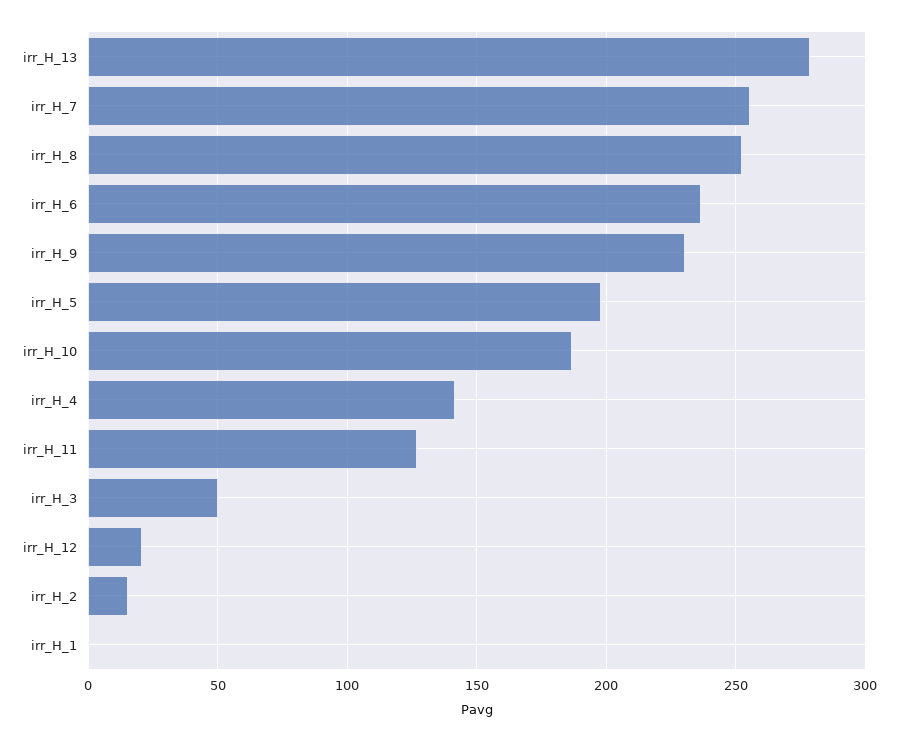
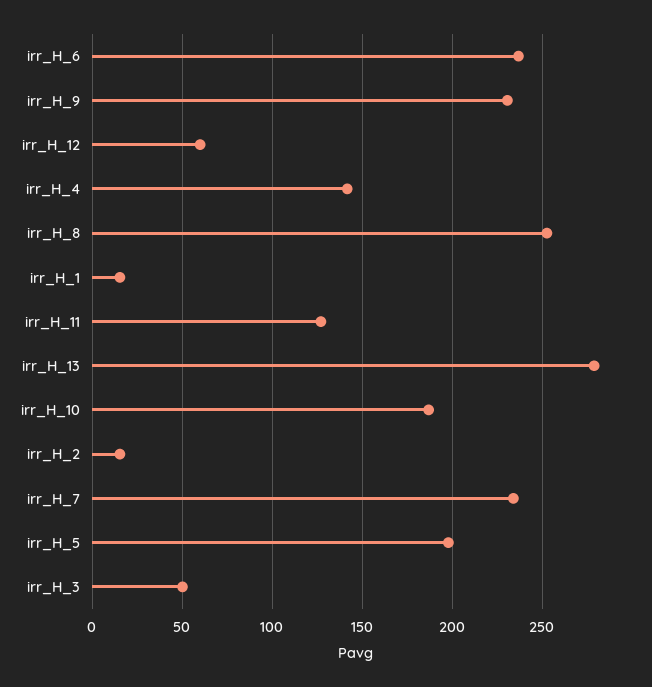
irr_H_7: 255 -> 235
irr_H_12: 20 -> 60
irr_H_1: 0 -> 15

